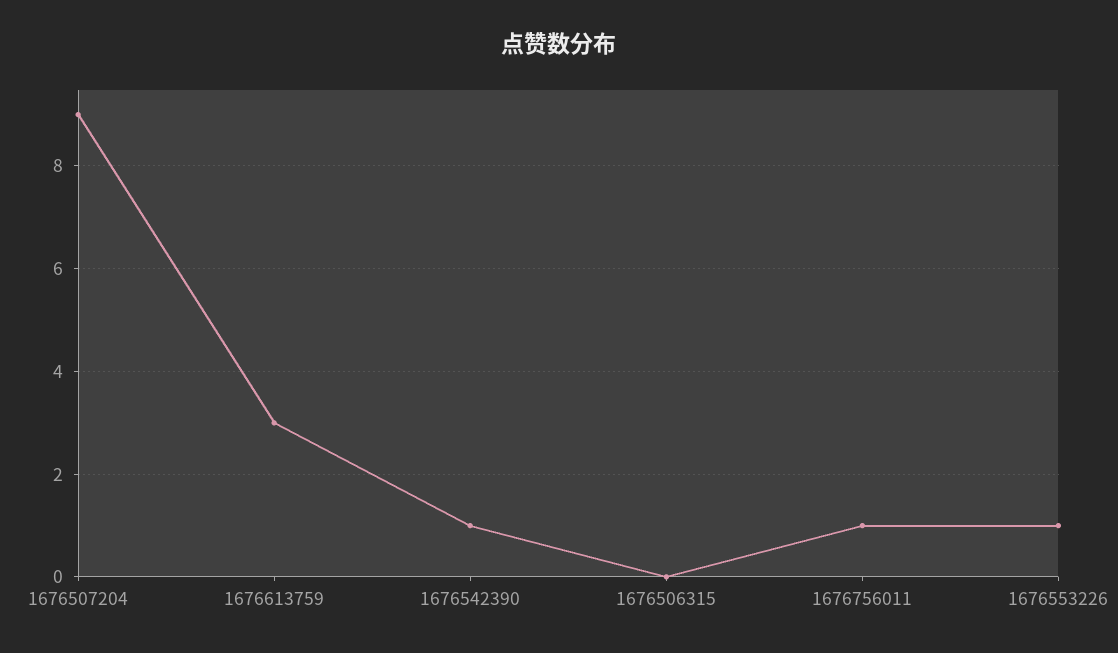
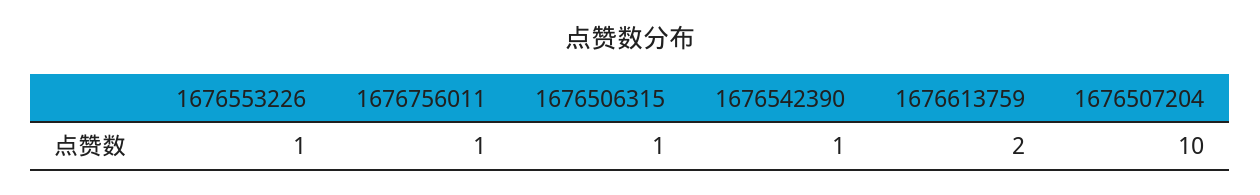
1676507204: 9 -> 10
1676613759: 3 -> 2
1676506315: 0 -> 1

